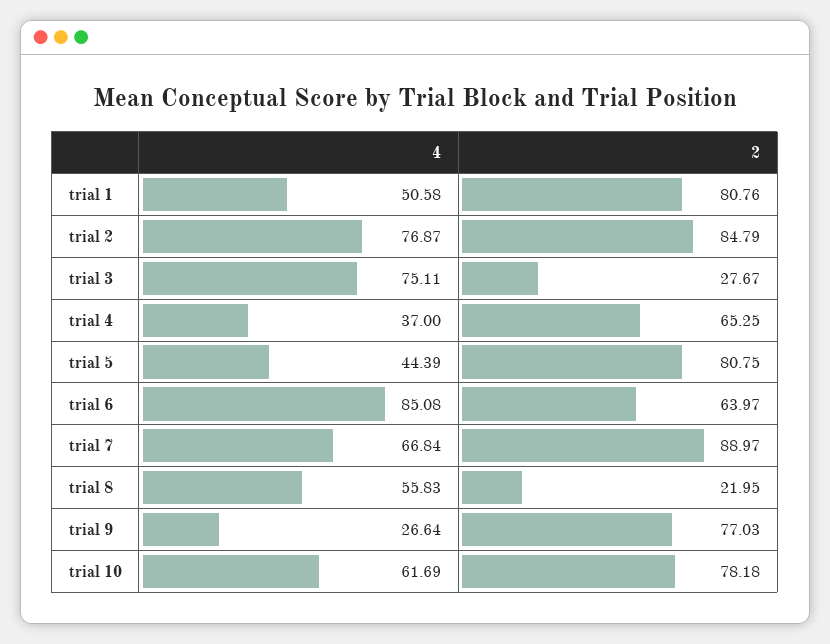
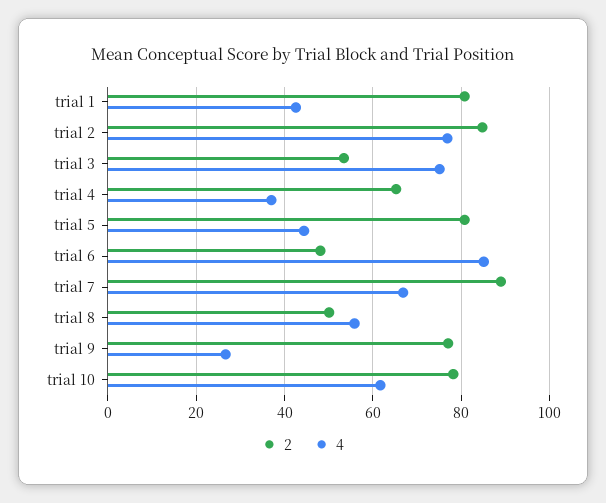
4, trial 1: 50.58 -> 42
2, trial 3: 27.67 -> 54
2, trial 6: 63.97 -> 48
2, trial 8: 21.95 -> 50

